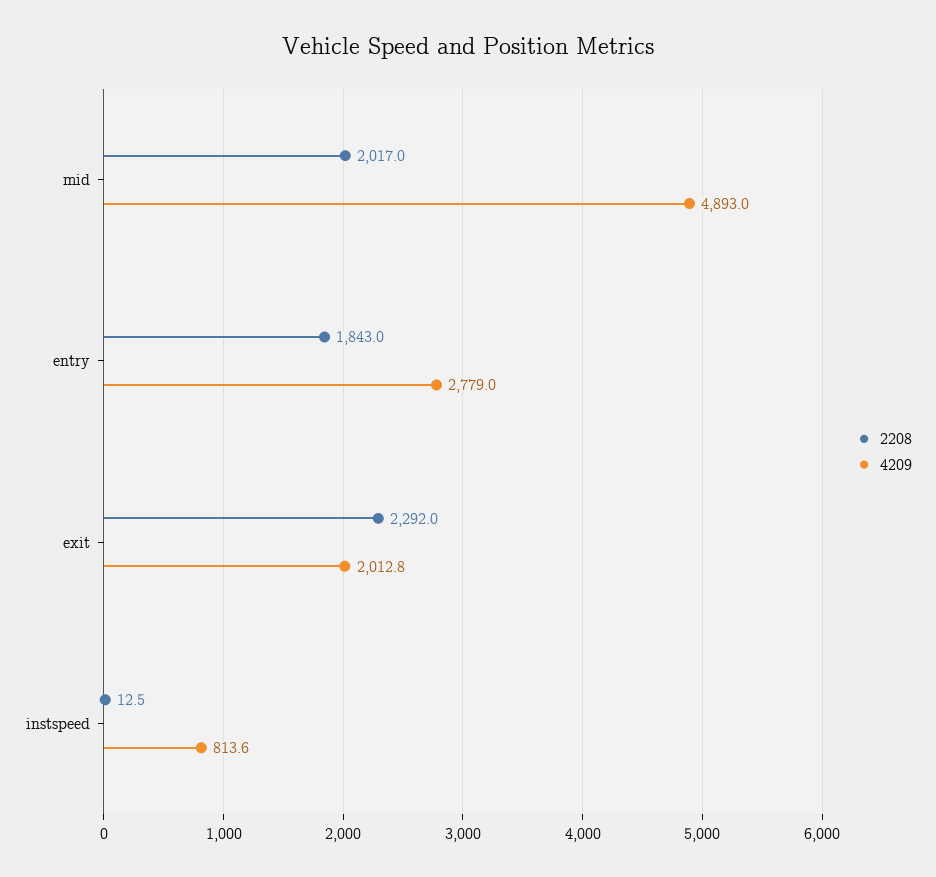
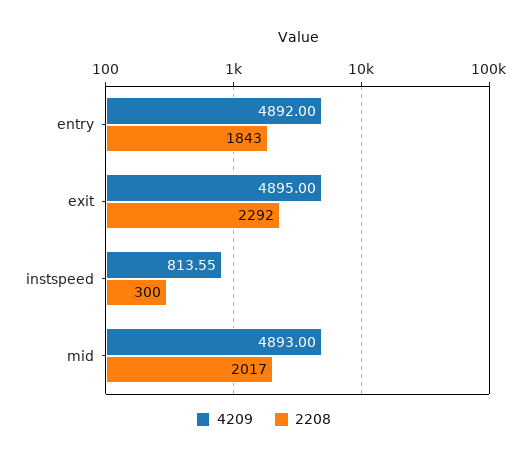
4209, entry: 2779 -> 4892
4209, exit: 2012.8 -> 4895
2208, instspeed: 12.5 -> 300

